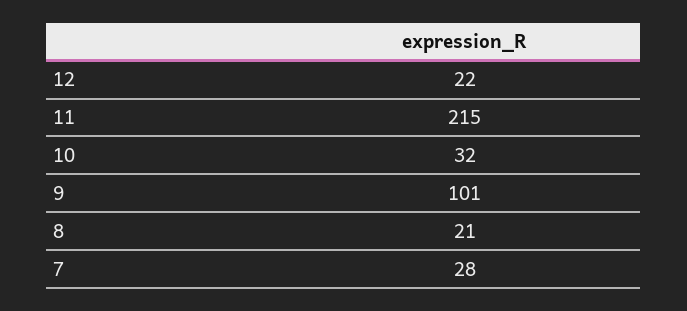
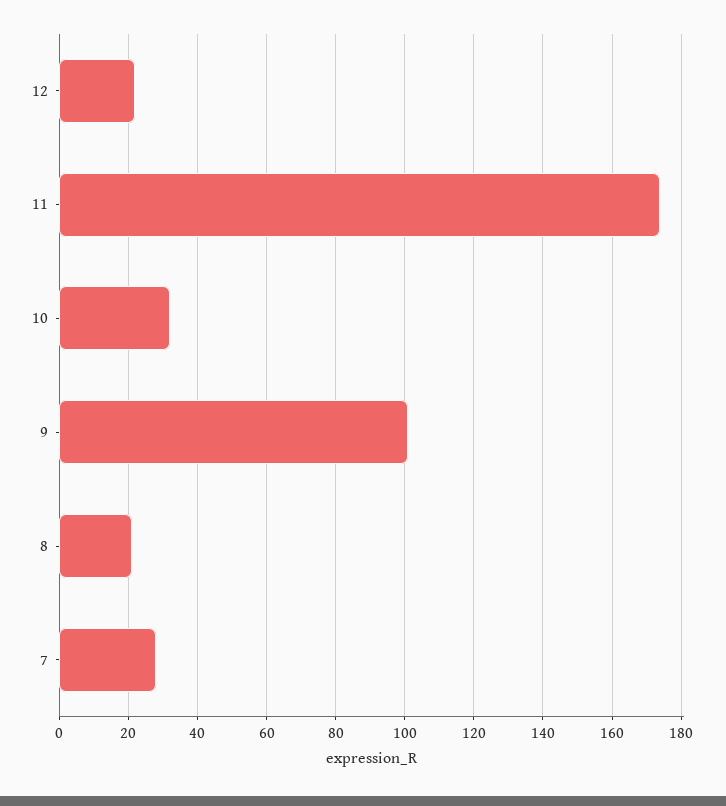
11: 215 -> 175

